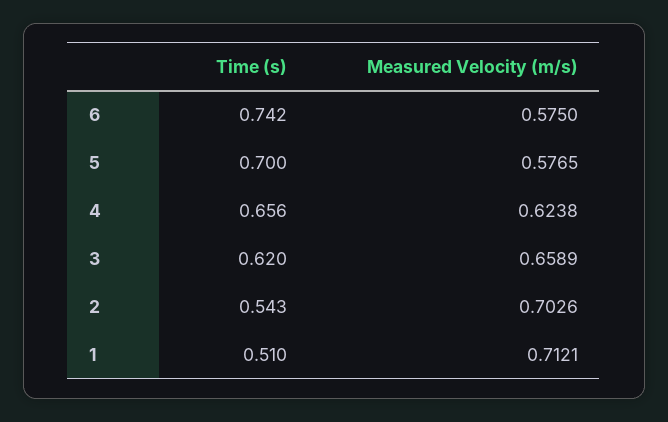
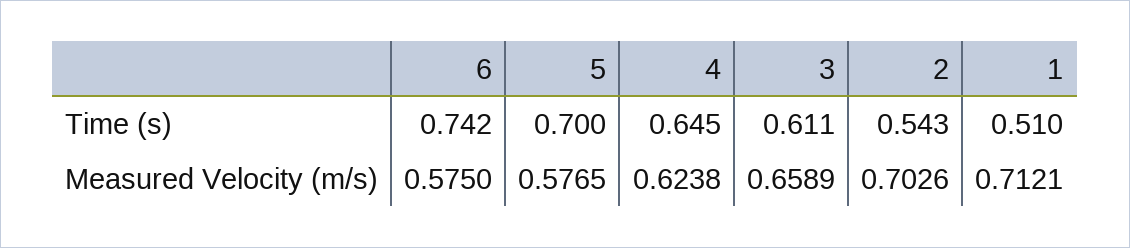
Time (s), 4: 0.656 -> 0.645
Time (s), 3: 0.62 -> 0.611

